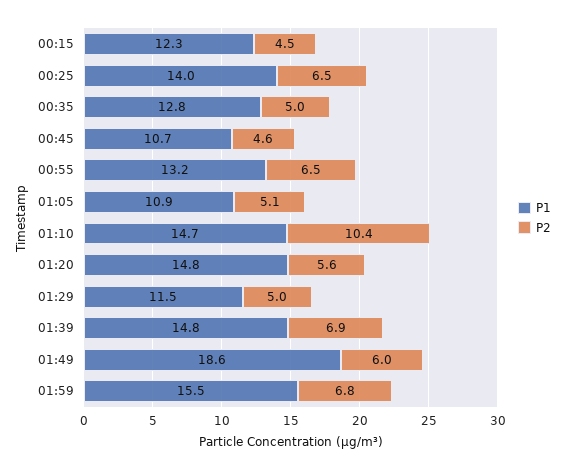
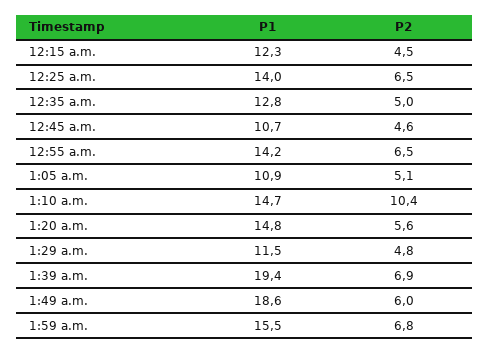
P1, 00:55: 13.2 -> 14.2
P2, 01:29: 5 -> 4.8
P1, 01:39: 14.8 -> 19.4

